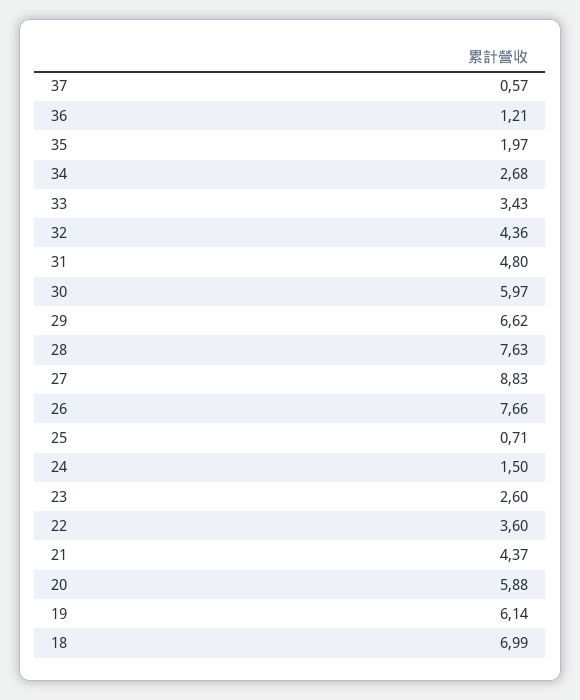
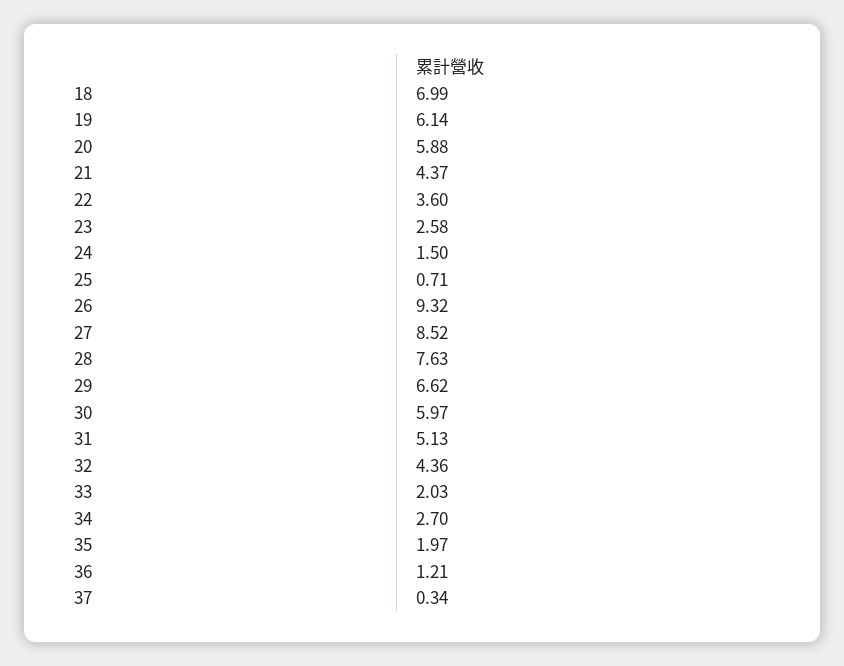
37: 0.57 -> 0.34
34: 2.68 -> 2.7
33: 3.43 -> 2.03
31: 4.8 -> 5.13
27: 8.83 -> 8.52
26: 7.66 -> 9.32
23: 2.6 -> 2.58

